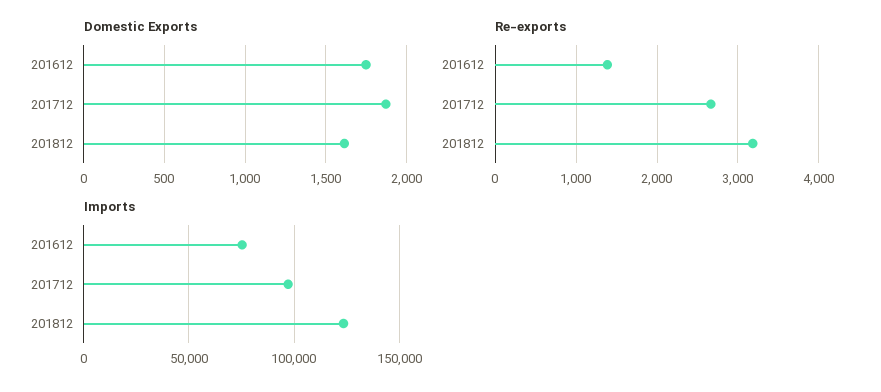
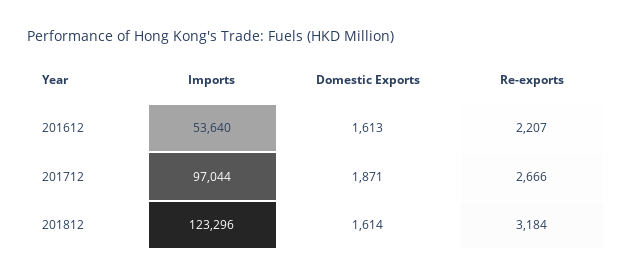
Domestic Exports, 201612: 1750 -> 1613
Re-exports, 201612: 1400 -> 2207
Imports, 201612: 75000 -> 53640

